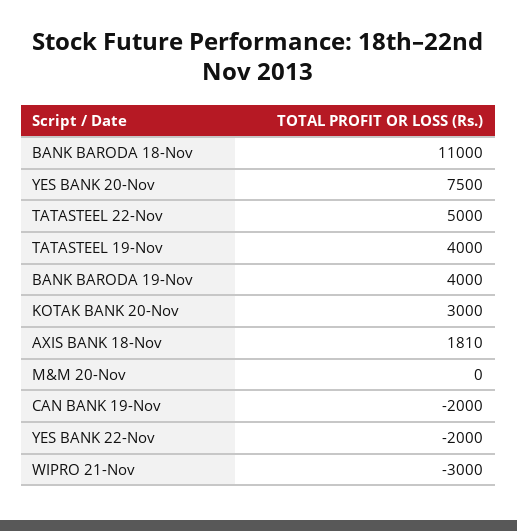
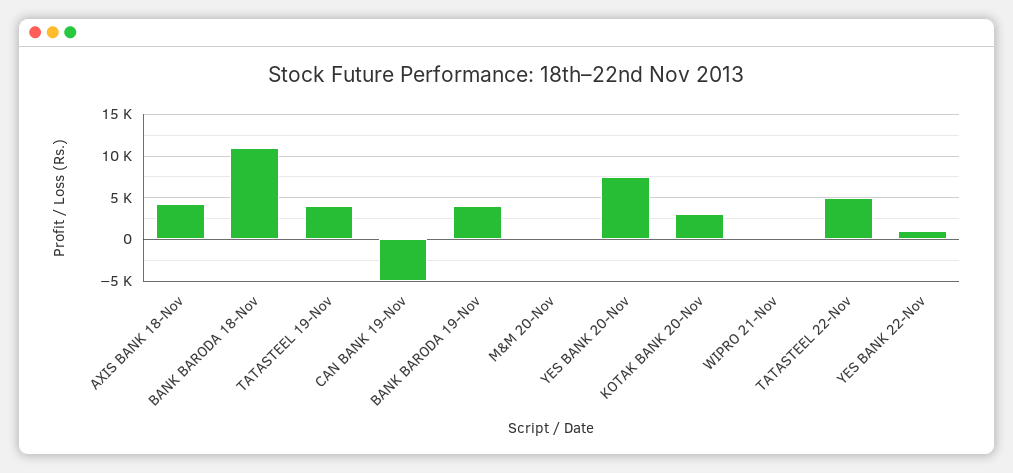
AXIS BANK 18-Nov: 1810 -> 4000
CAN BANK 19-Nov: -2000 -> -5000
YES BANK 22-Nov: -2000 -> 1000
WIPRO 21-Nov: -3000 -> 0

